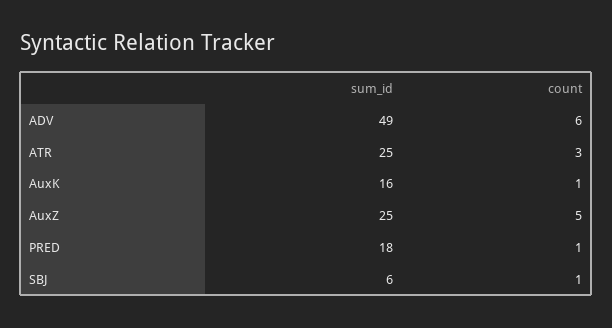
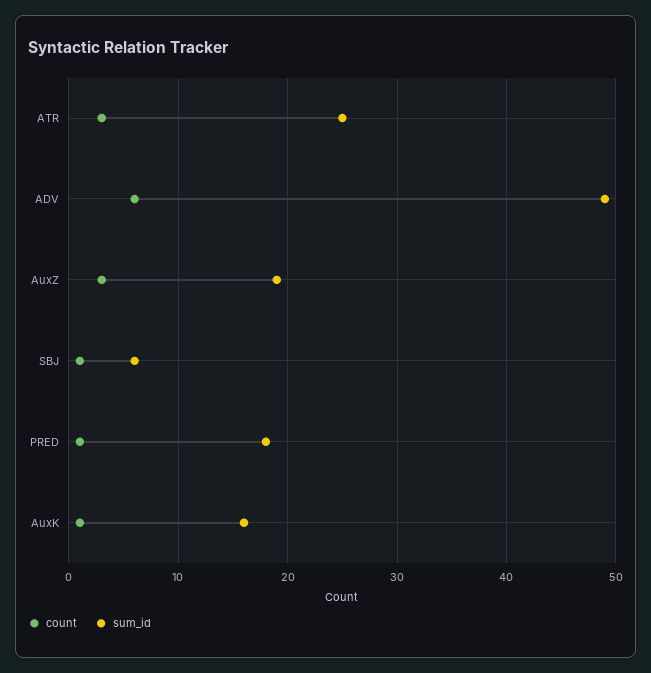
sum_id, AuxZ: 25 -> 19
count, AuxZ: 5 -> 3

